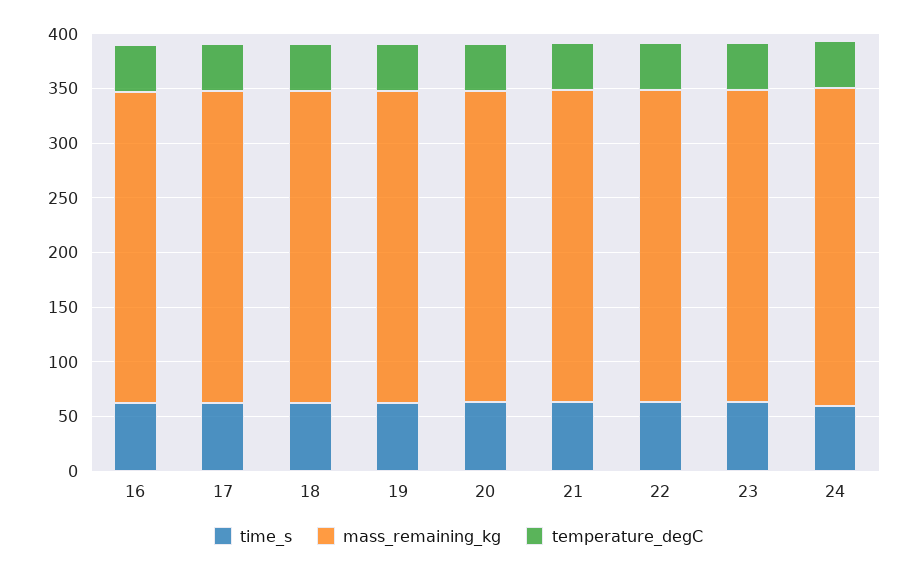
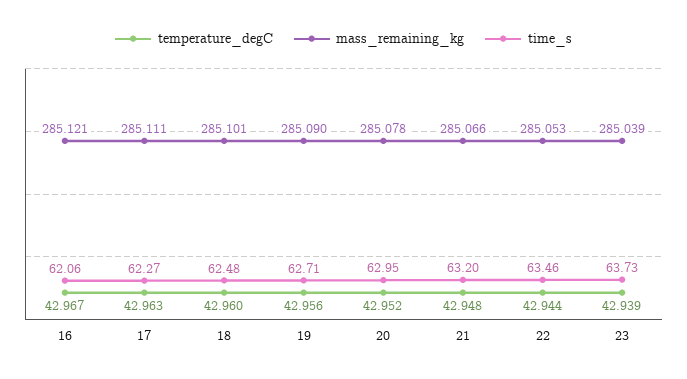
time_s, 24: 60 -> none
mass_remaining_kg, 24: 290 -> none
temperature_degC, 24: 40 -> none

